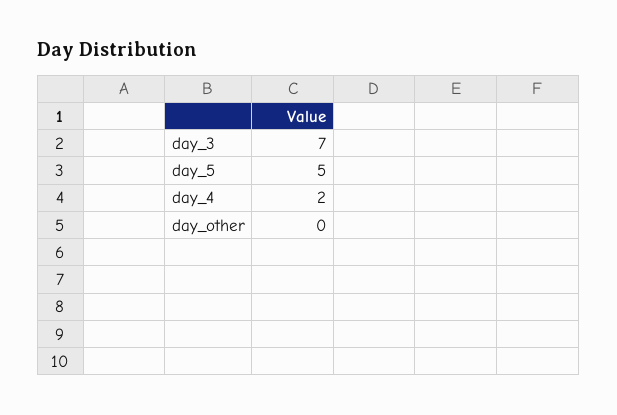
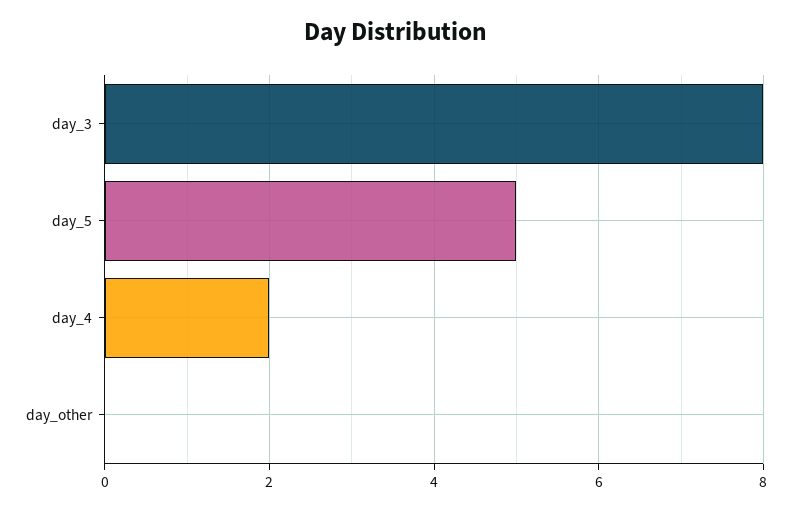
day_3: 7 -> 8

